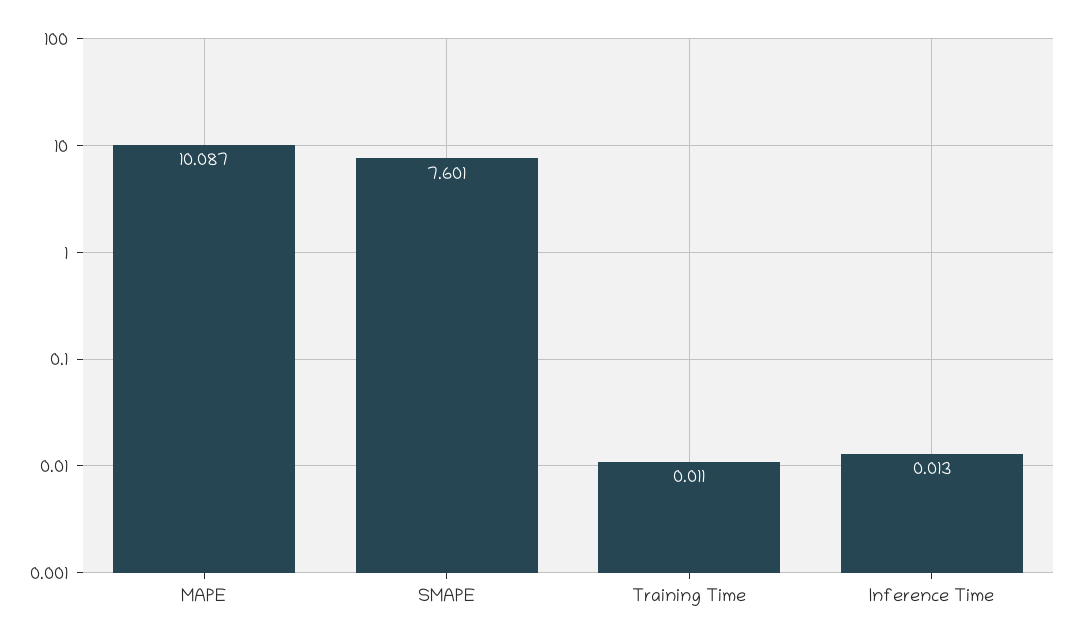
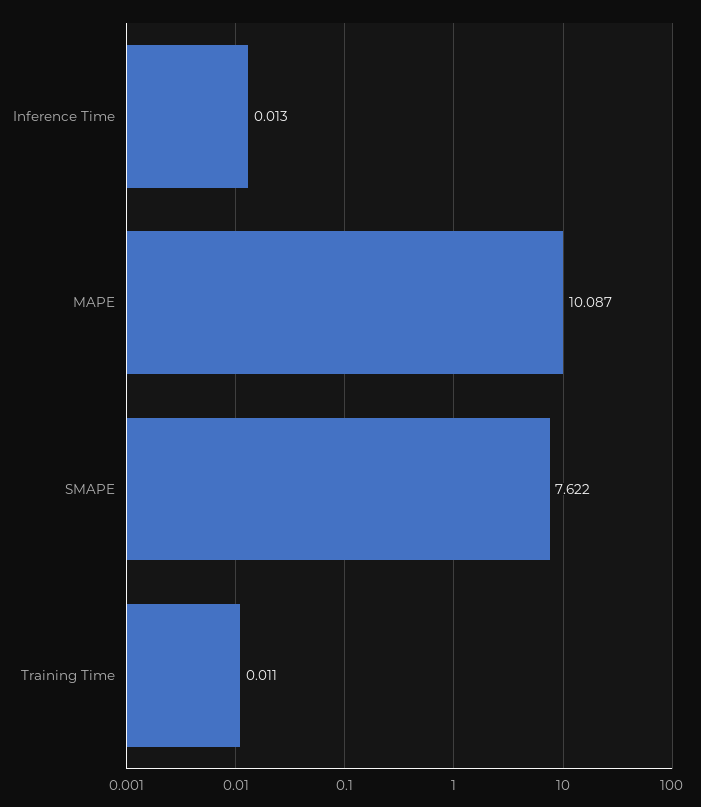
SMAPE: 7.601 -> 7.622

